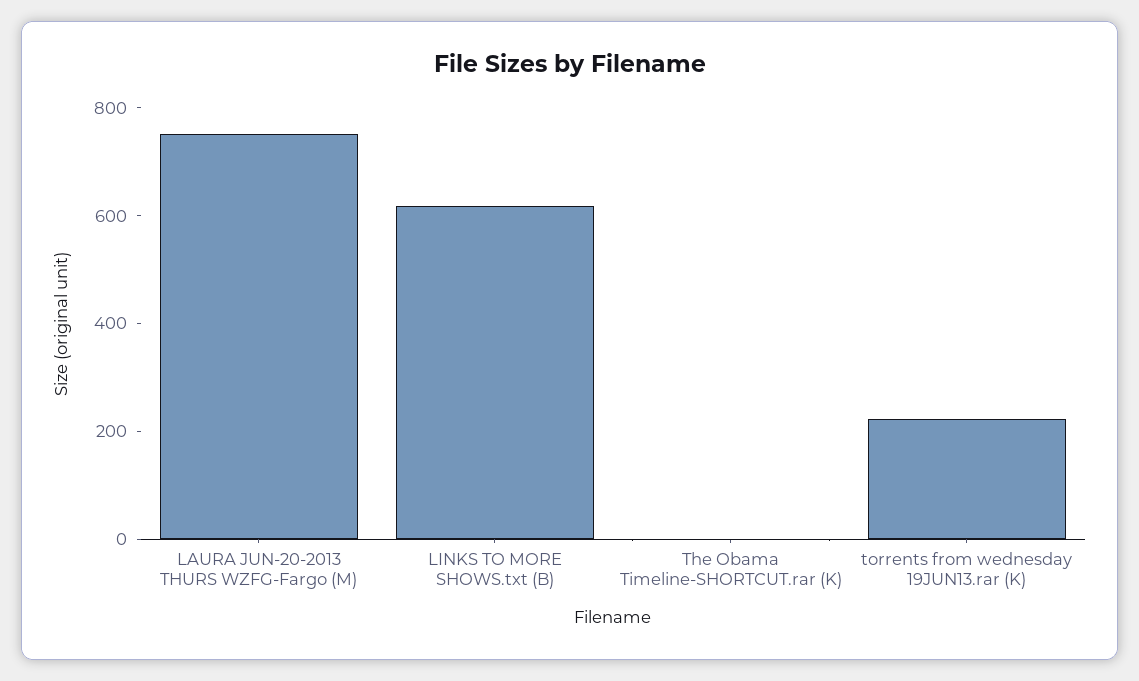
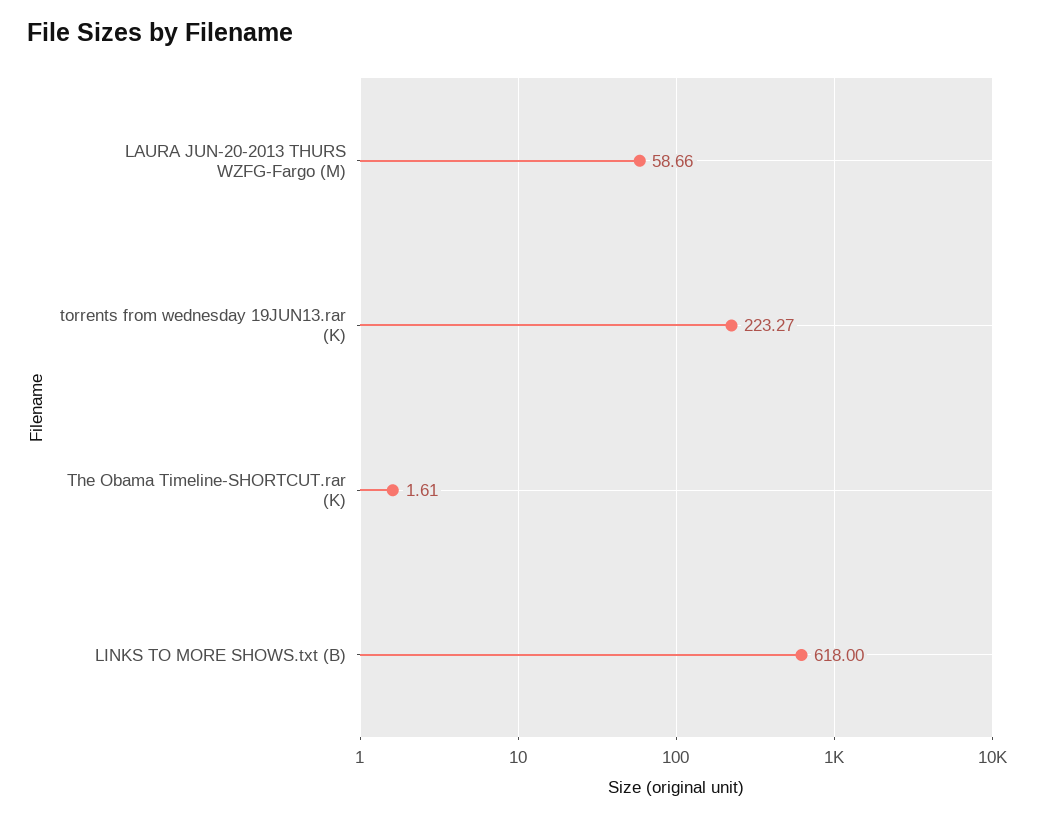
LAURA JUN-20-2013 THURS WZFG-Fargo (M): 750 -> 58.66

